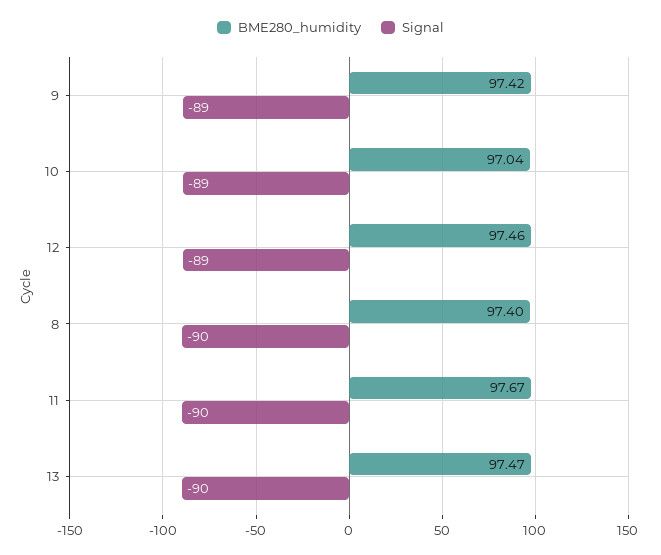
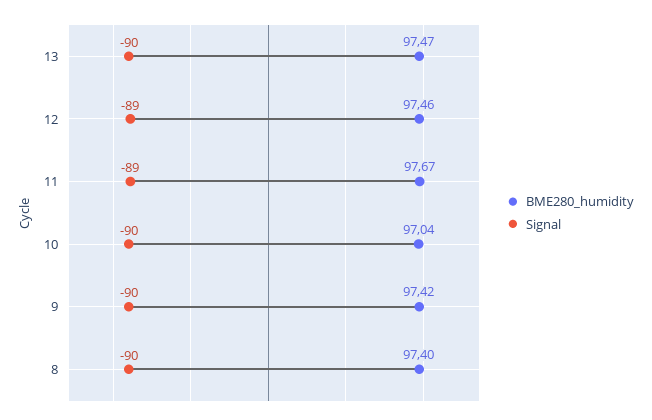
Signal, 9: -89 -> -90
Signal, 10: -89 -> -90
Signal, 11: -90 -> -89

